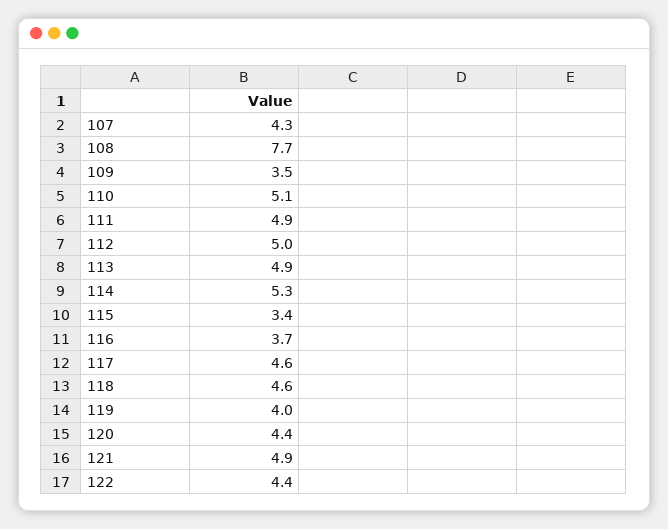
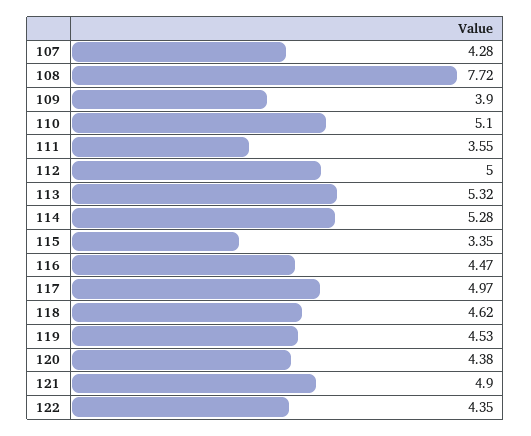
109: 3.5 -> 3.9
111: 4.9 -> 3.55
113: 4.9 -> 5.32
116: 3.7 -> 4.47
117: 4.6 -> 4.97
119: 4 -> 4.53

